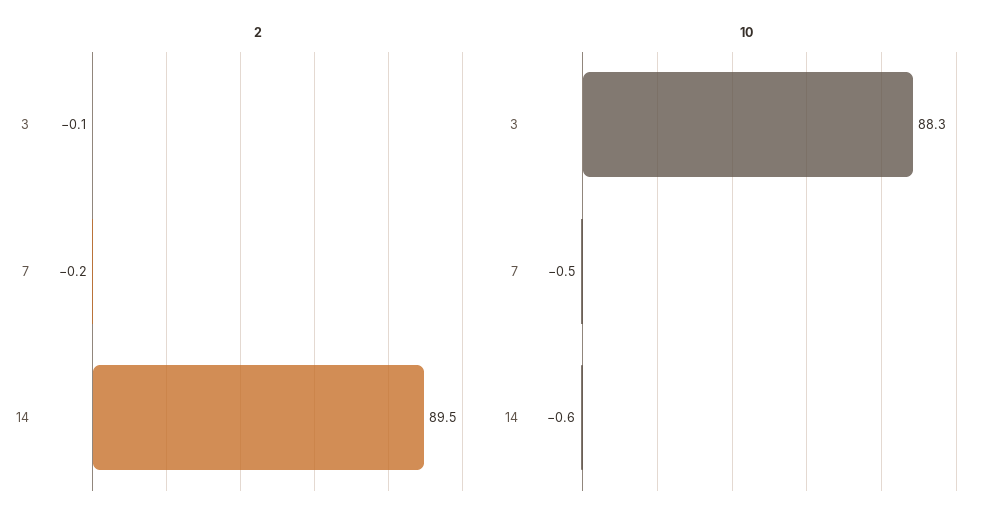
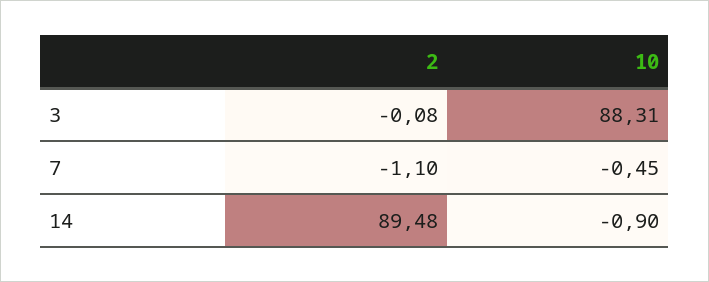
2, 7: -0.2 -> -1.1
10, 14: -0.6 -> -0.9

